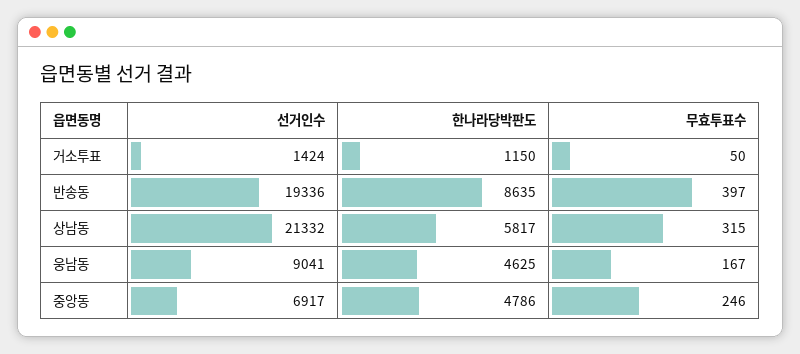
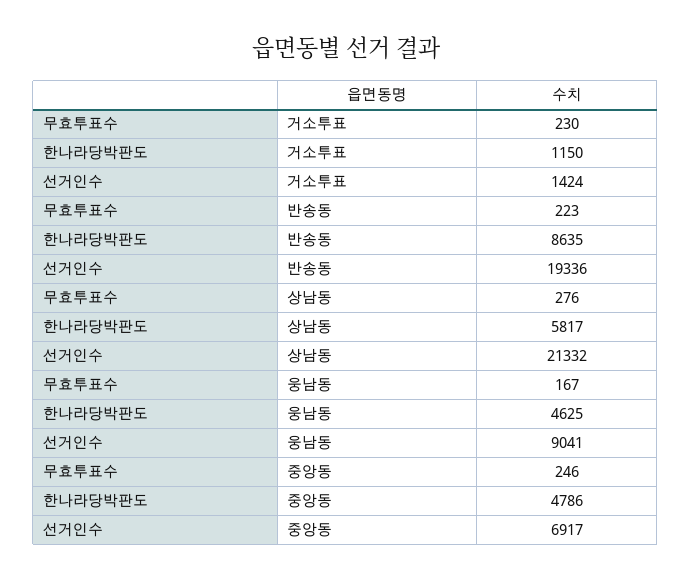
무효투표수, 거소투표: 50 -> 230
무효투표수, 반송동: 397 -> 223
무효투표수, 상남동: 315 -> 276

